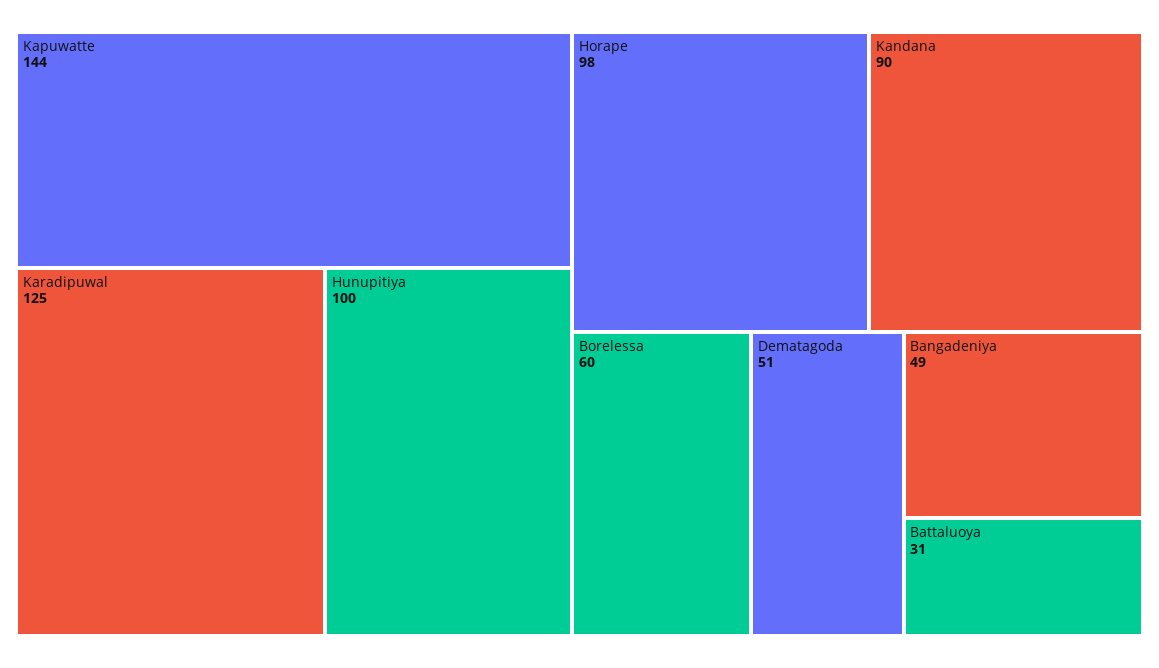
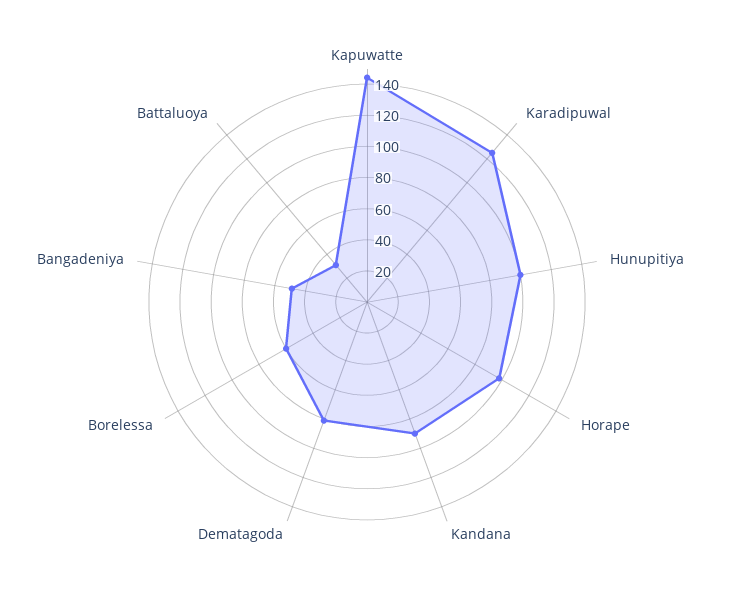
Dematagoda: 51 -> 80

